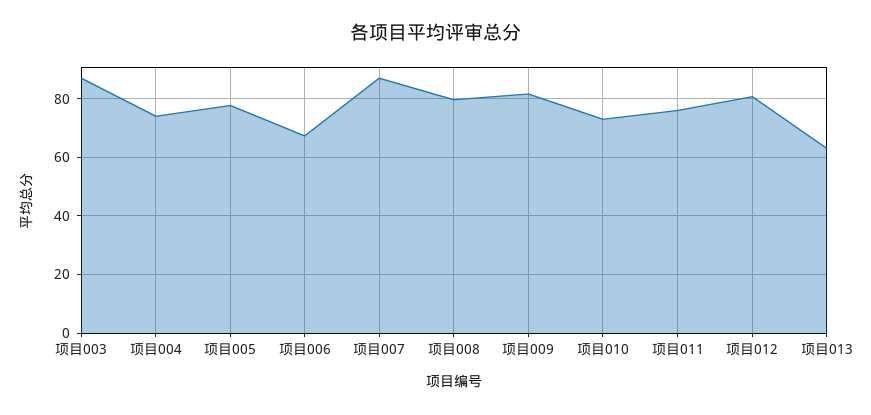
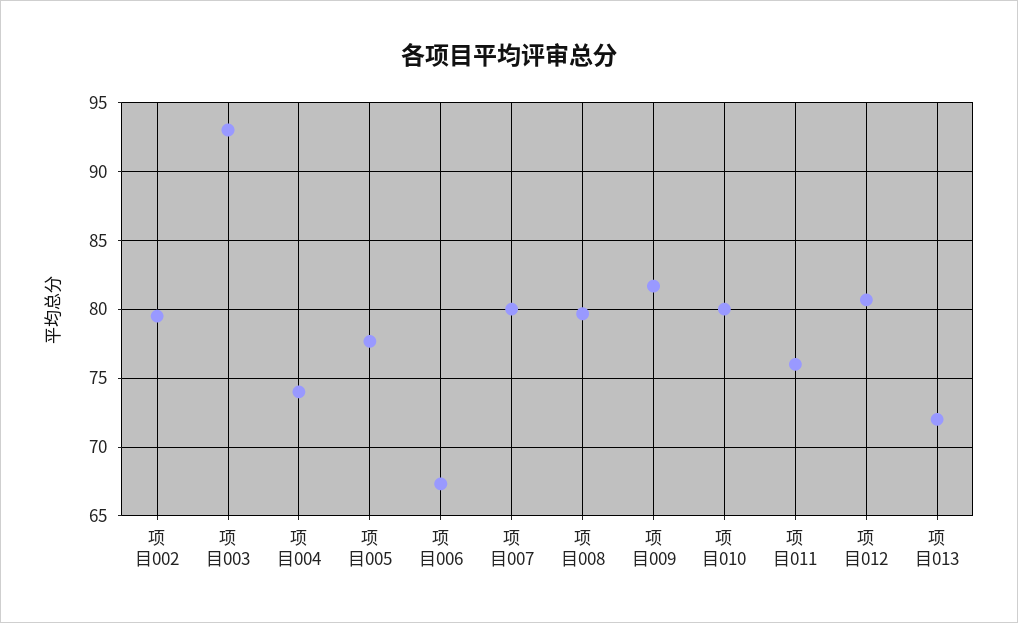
项目003: 87.5 -> 93
项目007: 87.5 -> 80
项目010: 72.5 -> 80
项目013: 62.5 -> 72
项目002: none -> 79.5

